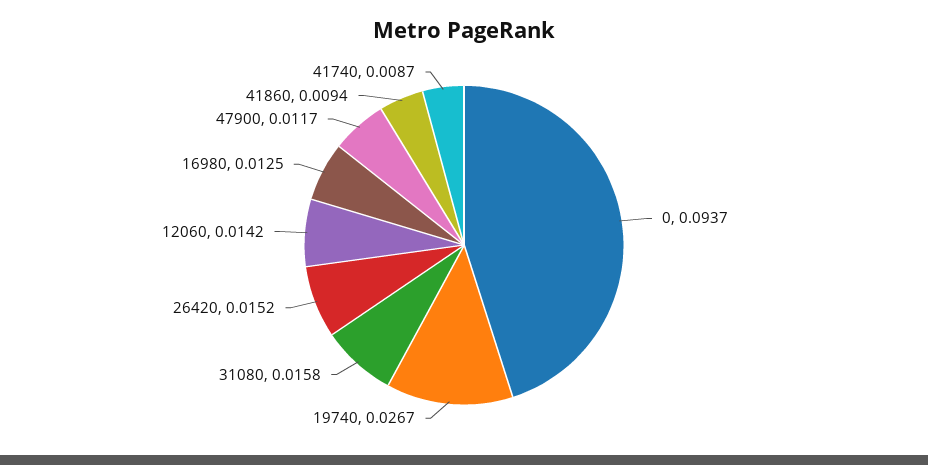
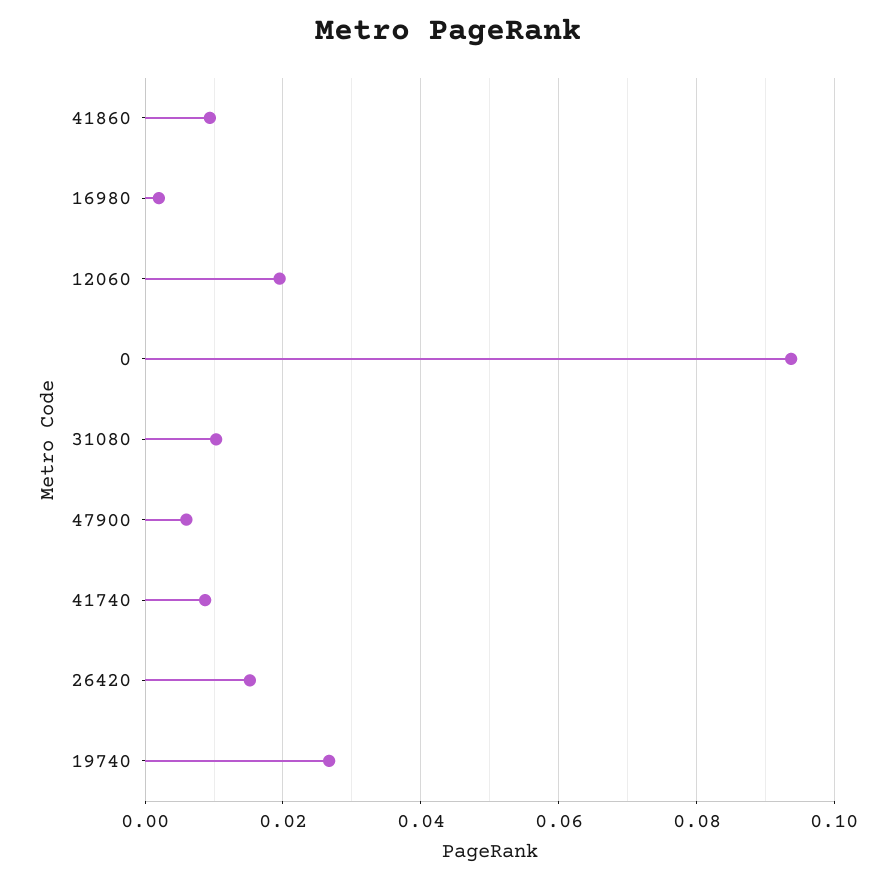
31080: 0.0158 -> 0.01
12060: 0.0142 -> 0.02
16980: 0.0125 -> 0.002
47900: 0.0117 -> 0.006

